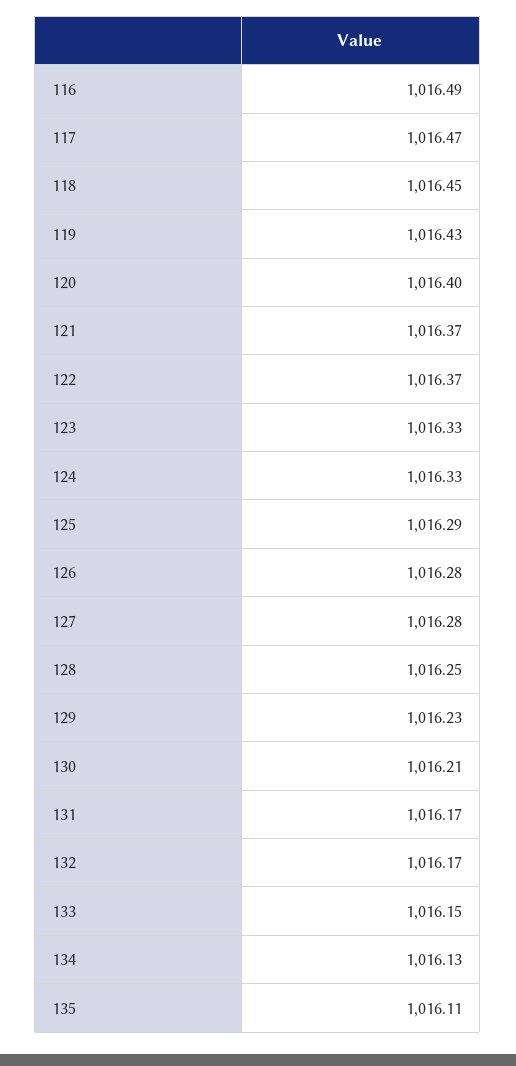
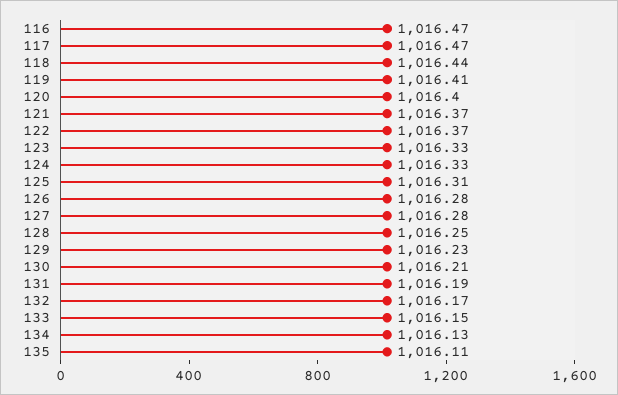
116: 1016.49 -> 1016.47
118: 1016.45 -> 1016.44
119: 1016.43 -> 1016.41
125: 1016.29 -> 1016.31
131: 1016.17 -> 1016.19

